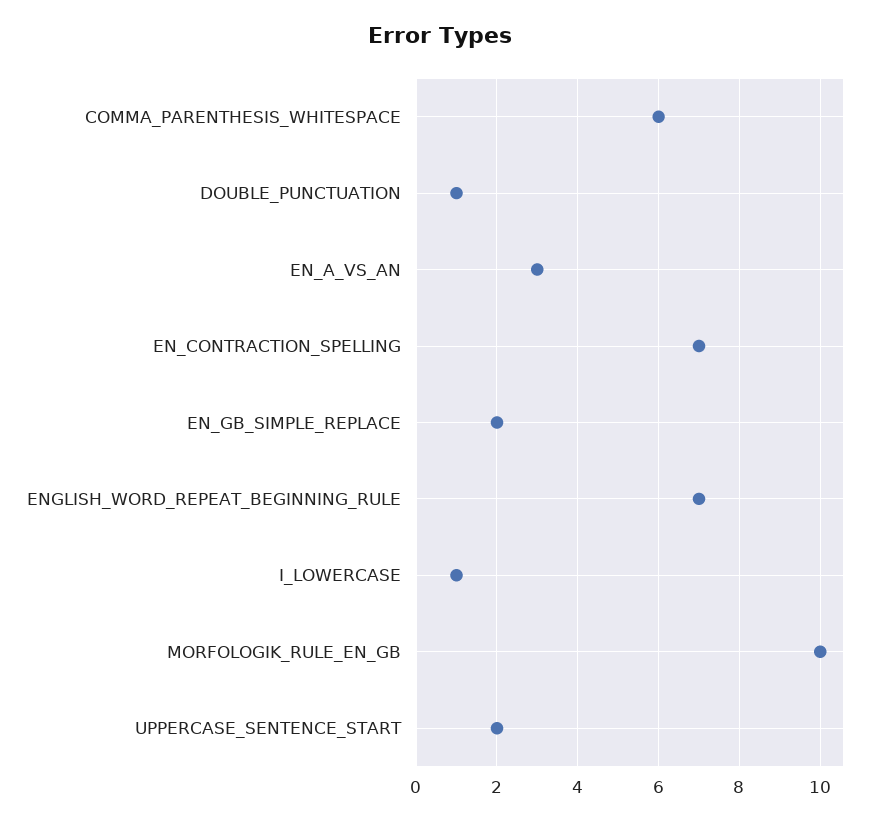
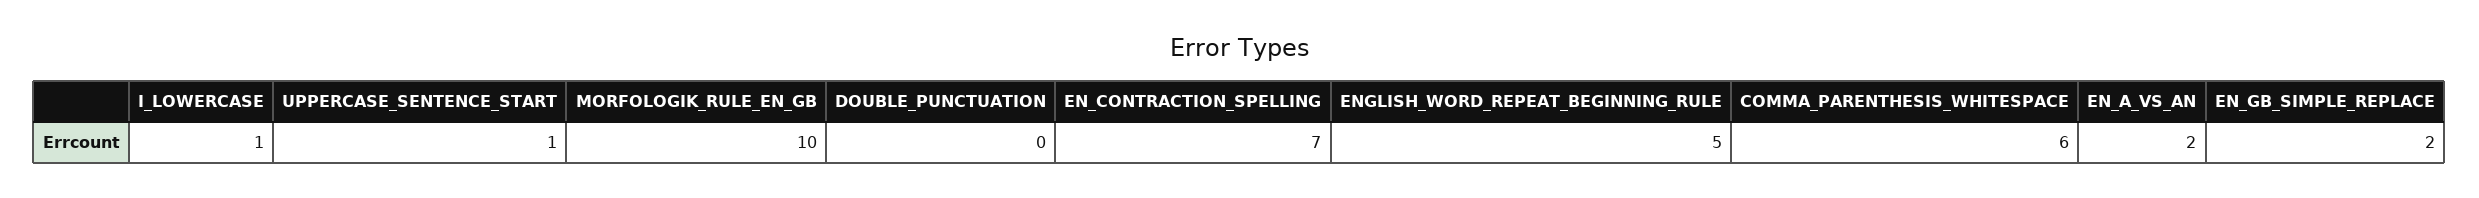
DOUBLE_PUNCTUATION: 1 -> 0
EN_A_VS_AN: 3 -> 2
ENGLISH_WORD_REPEAT_BEGINNING_RULE: 7 -> 5
UPPERCASE_SENTENCE_START: 2 -> 1

